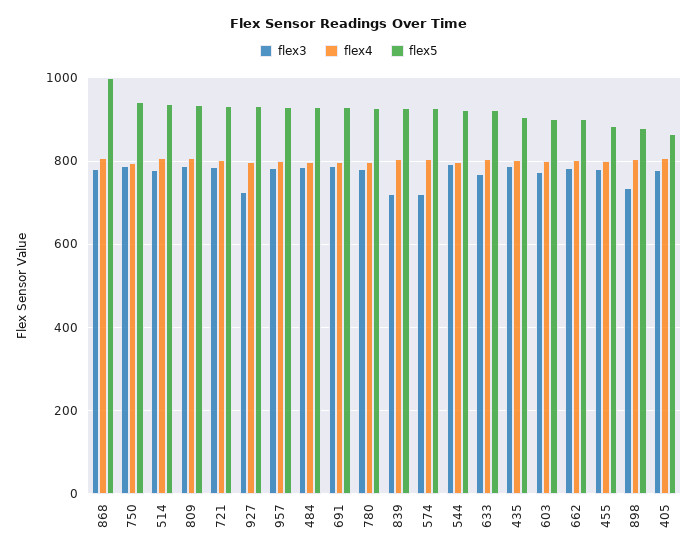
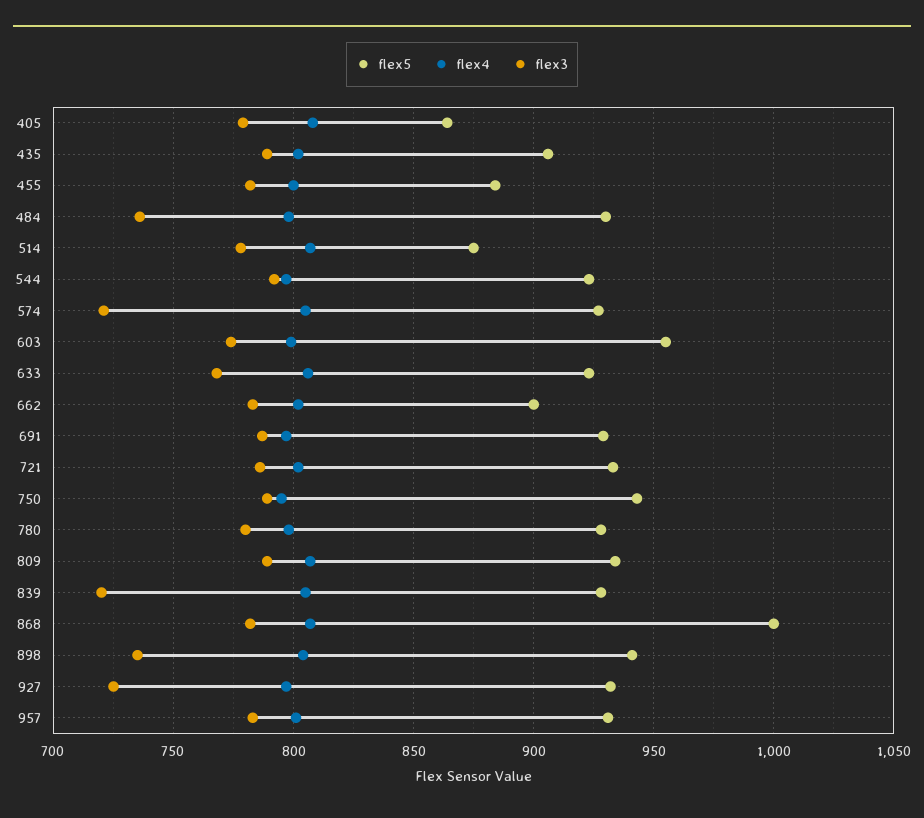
flex5, 514: 940 -> 875
flex3, 484: 780 -> 735
flex5, 603: 900 -> 955
flex5, 898: 880 -> 940

